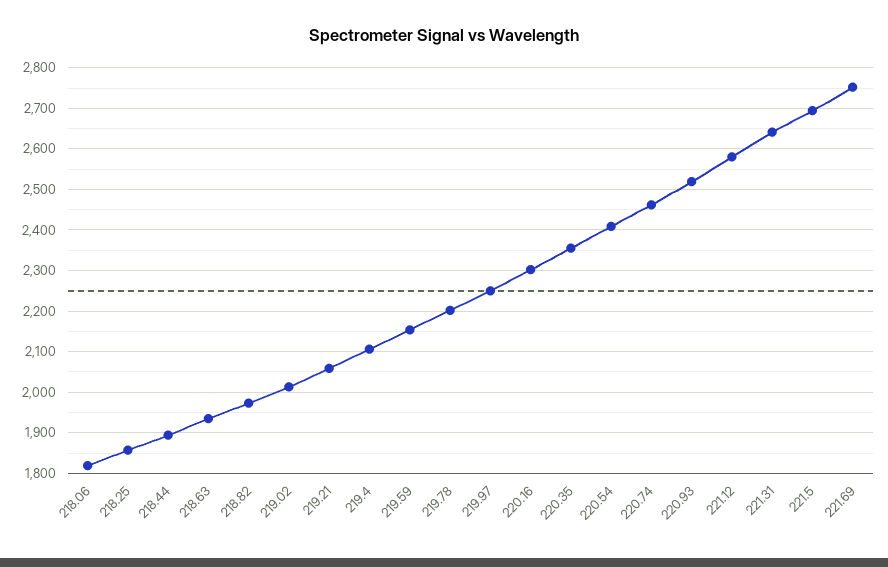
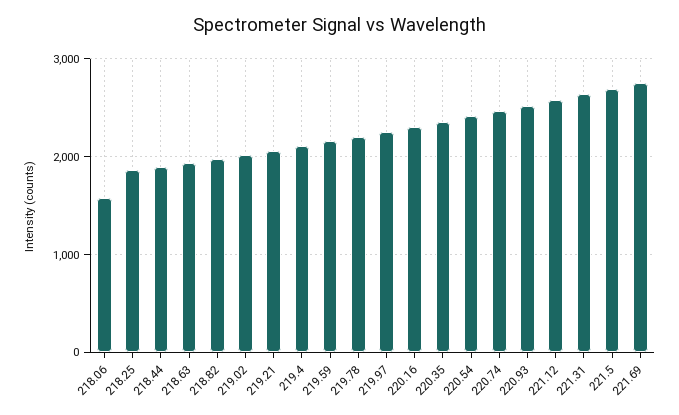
218.06: 1820 -> 1600

